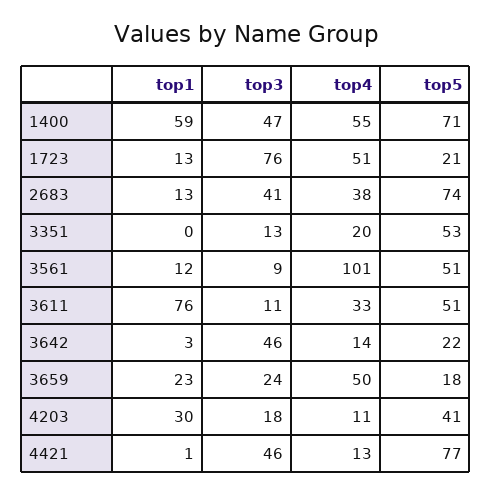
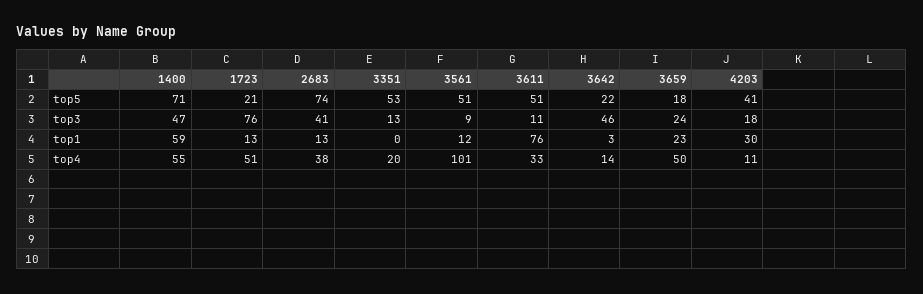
top1, 4421: 1 -> none
top3, 4421: 46 -> none
top4, 4421: 13 -> none
top5, 4421: 77 -> none

